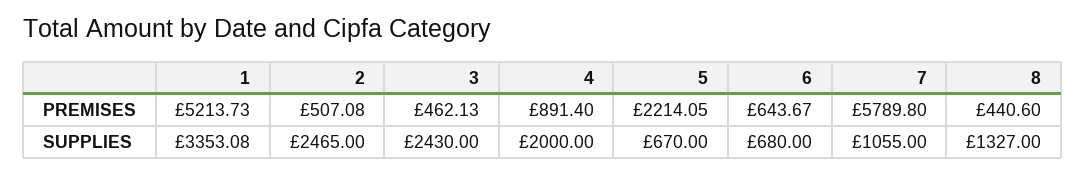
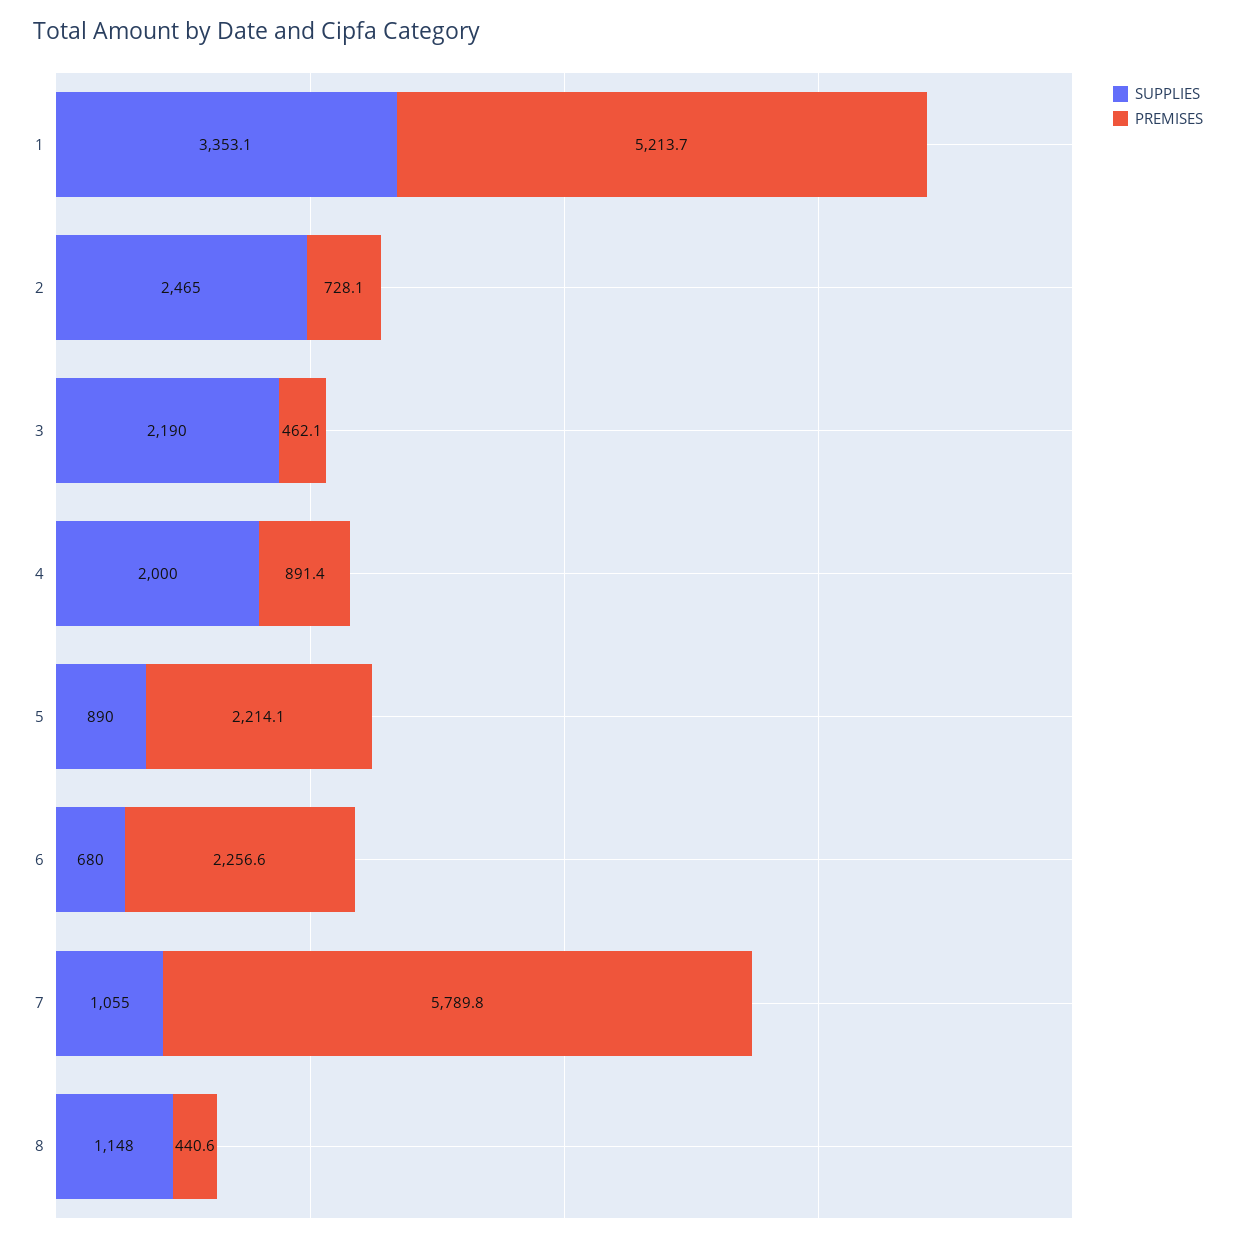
PREMISES, 2: 507.08 -> 728.1
PREMISES, 6: 643.67 -> 2256.6
SUPPLIES, 3: 2430 -> 2190
SUPPLIES, 5: 670 -> 890
SUPPLIES, 8: 1327 -> 1148

